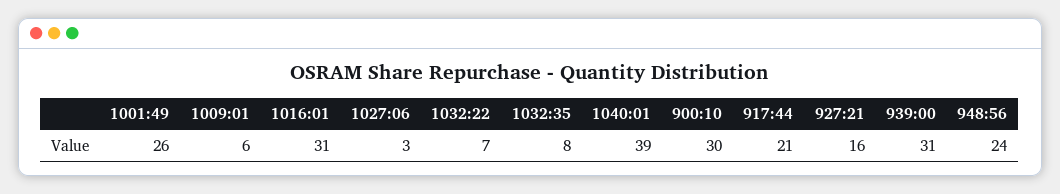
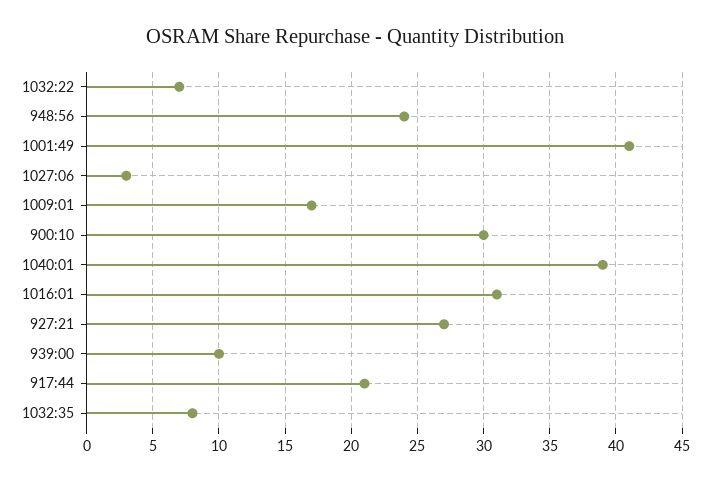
1001:49: 26 -> 41
1009:01: 6 -> 17
927:21: 16 -> 27
939:00: 31 -> 10

